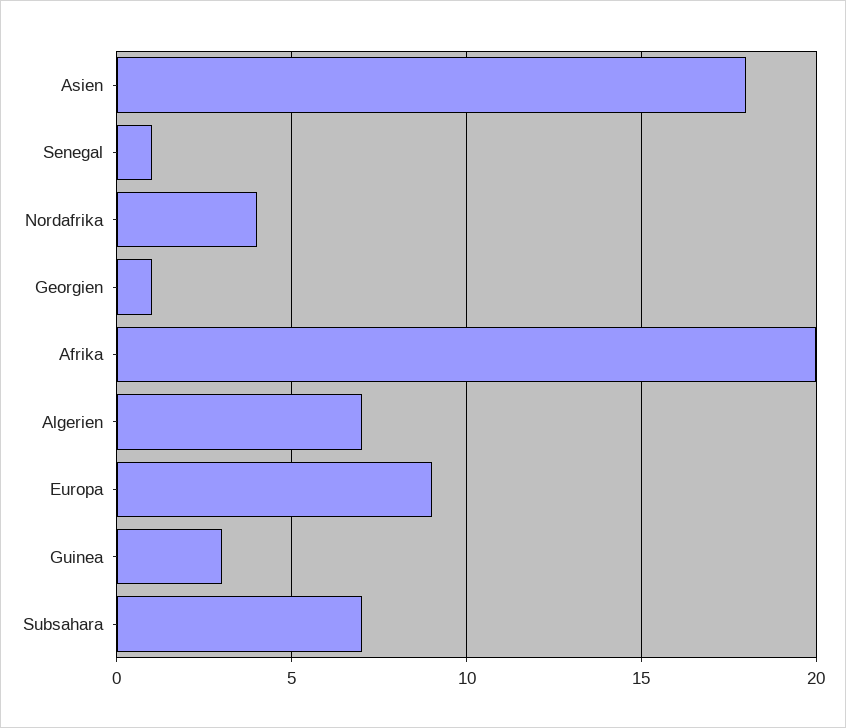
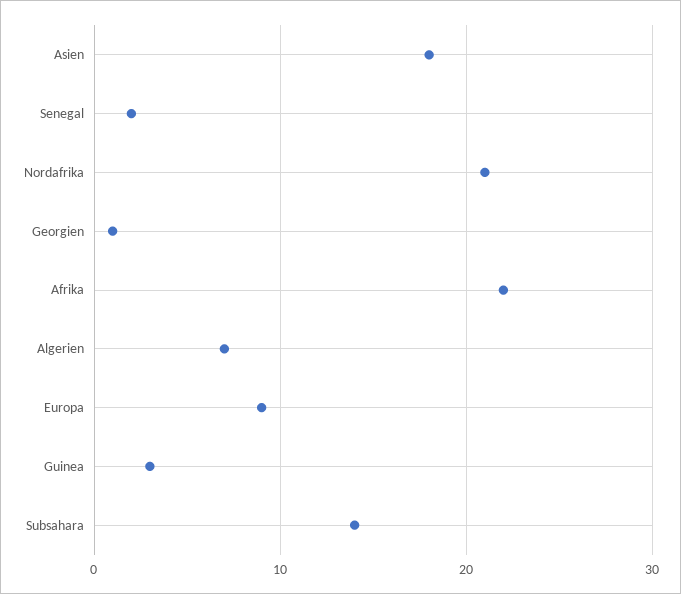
Senegal: 1 -> 2
Nordafrika: 4 -> 21
Afrika: 20 -> 22
Subsahara: 7 -> 14

